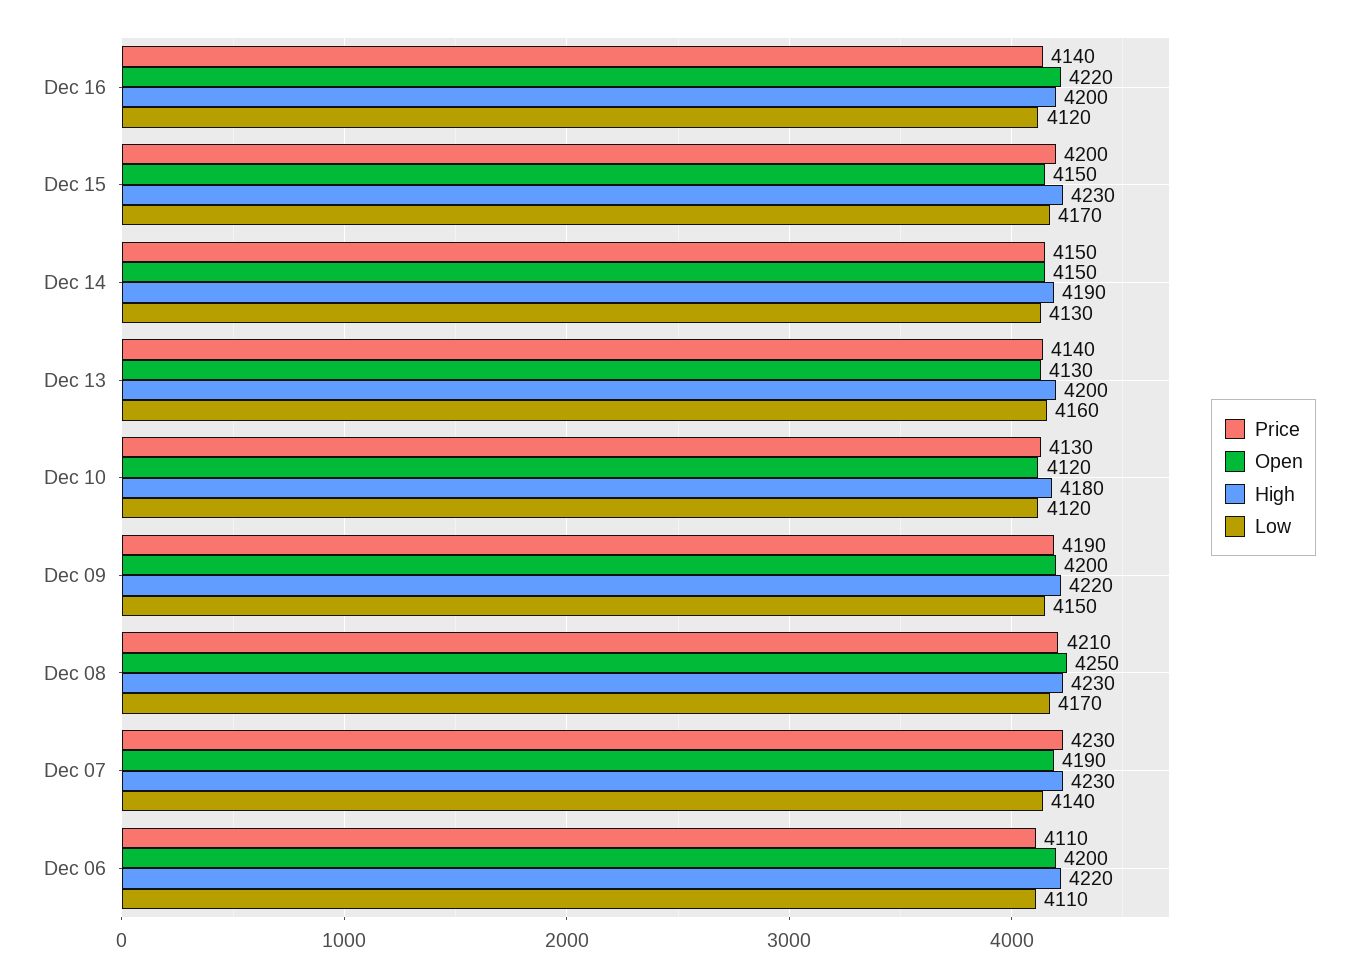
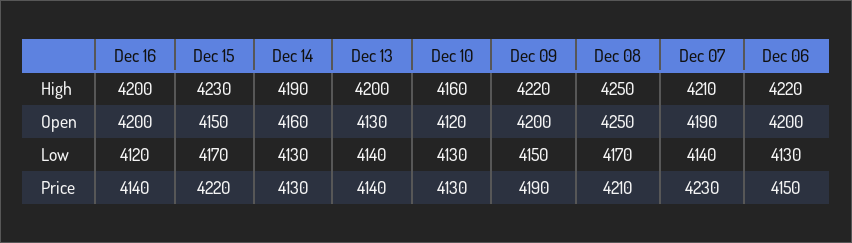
Open, Dec 16: 4220 -> 4200
Price, Dec 15: 4200 -> 4220
Price, Dec 14: 4150 -> 4130
Open, Dec 14: 4150 -> 4160
Low, Dec 13: 4160 -> 4140
High, Dec 10: 4180 -> 4160
Low, Dec 10: 4120 -> 4130
High, Dec 08: 4230 -> 4250
High, Dec 07: 4230 -> 4210
Price, Dec 06: 4110 -> 4150
Low, Dec 06: 4110 -> 4130

